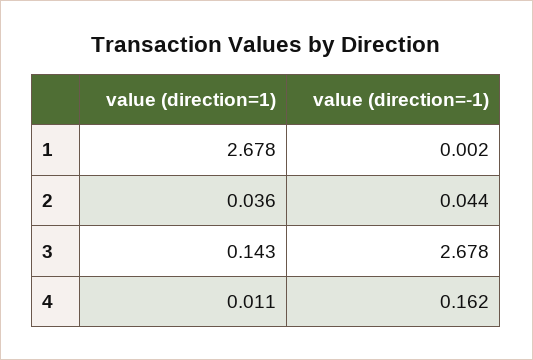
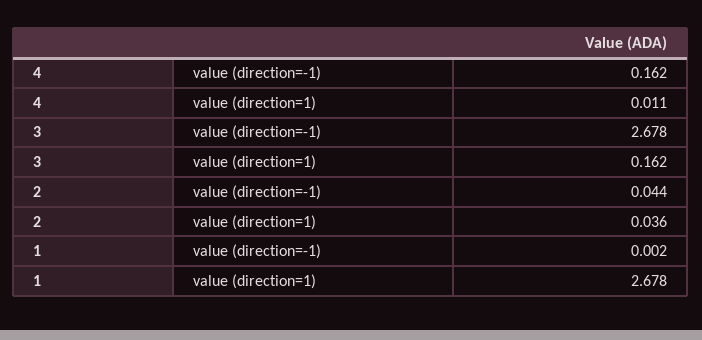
value (direction=1), 3: 0.143 -> 0.162

